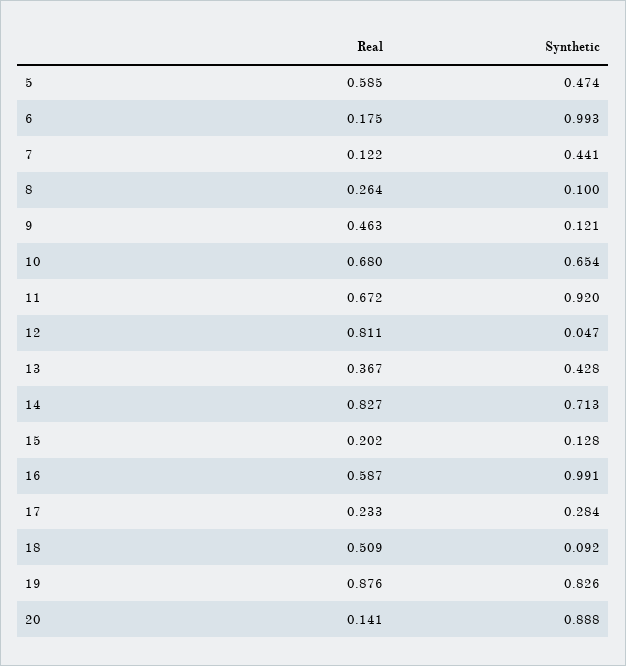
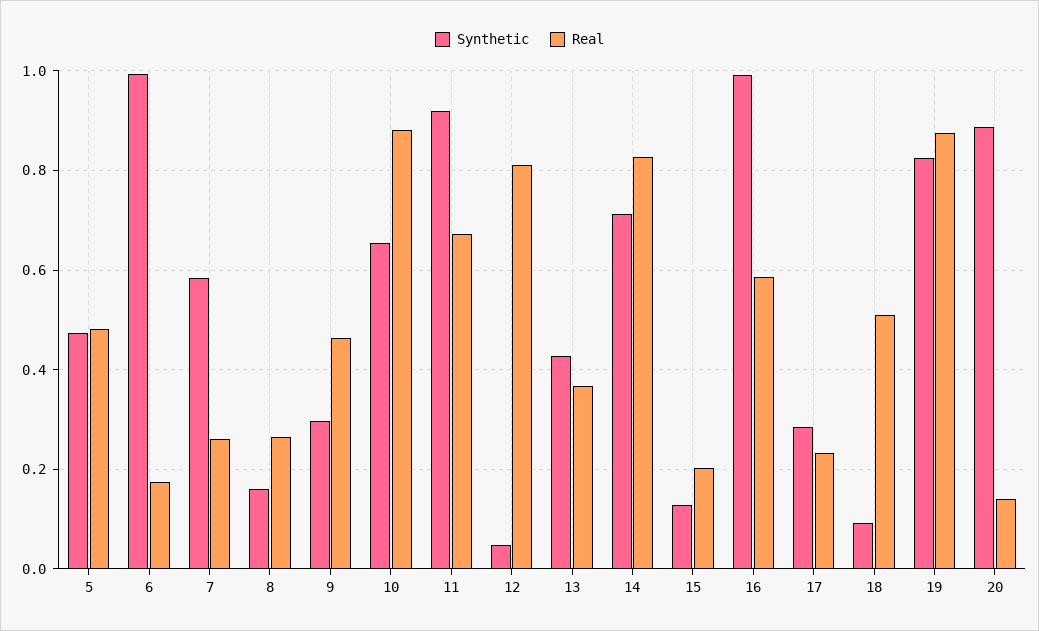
Real, 5: 0.585 -> 0.48
Real, 7: 0.122 -> 0.26
Synthetic, 7: 0.441 -> 0.58
Synthetic, 8: 0.1 -> 0.16
Synthetic, 9: 0.121 -> 0.3
Real, 10: 0.68 -> 0.88

